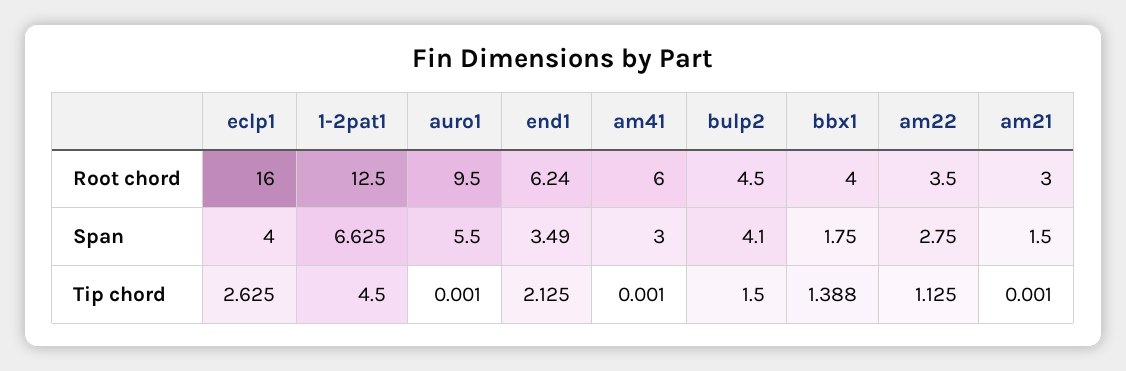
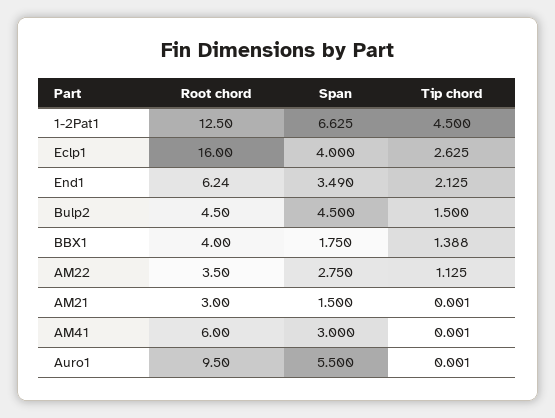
bulp2, Span: 4.1 -> 4.5

